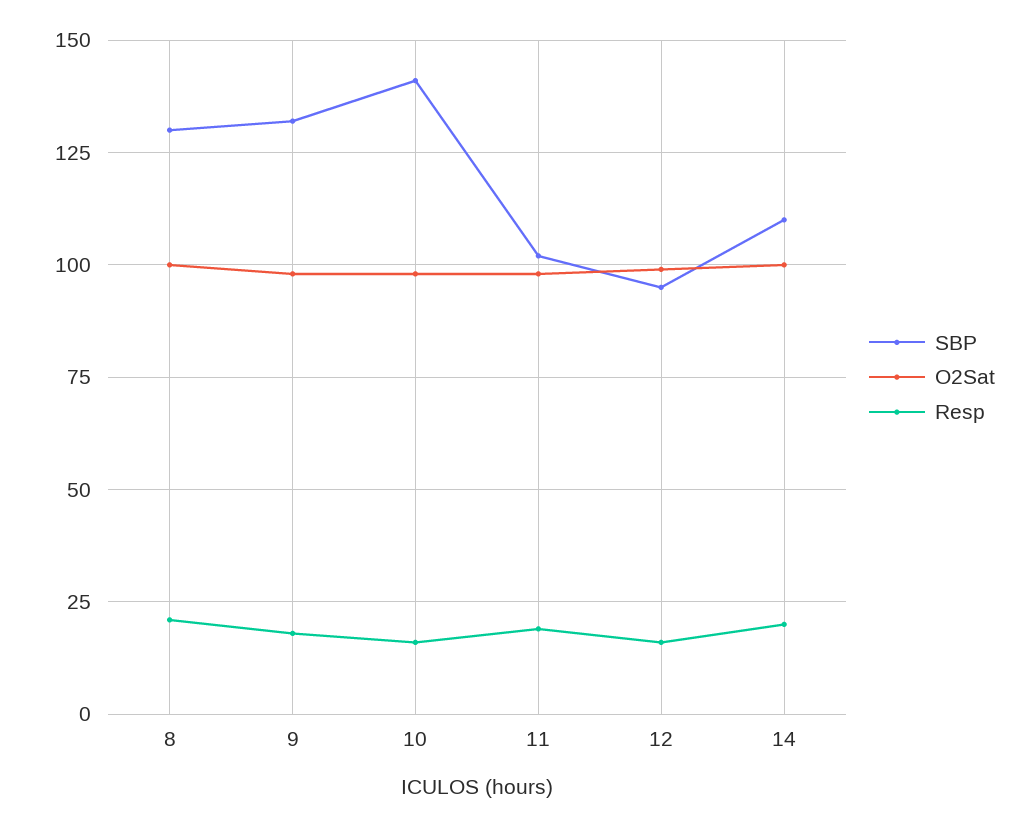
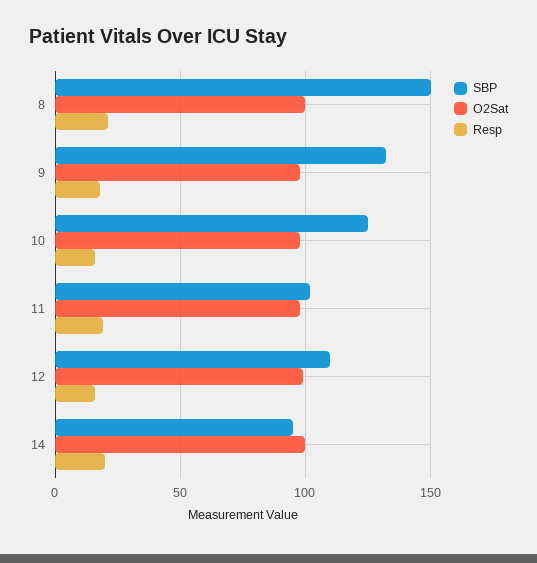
SBP, 8: 130 -> 150
SBP, 10: 140 -> 125
SBP, 12: 95 -> 110
SBP, 14: 110 -> 95

